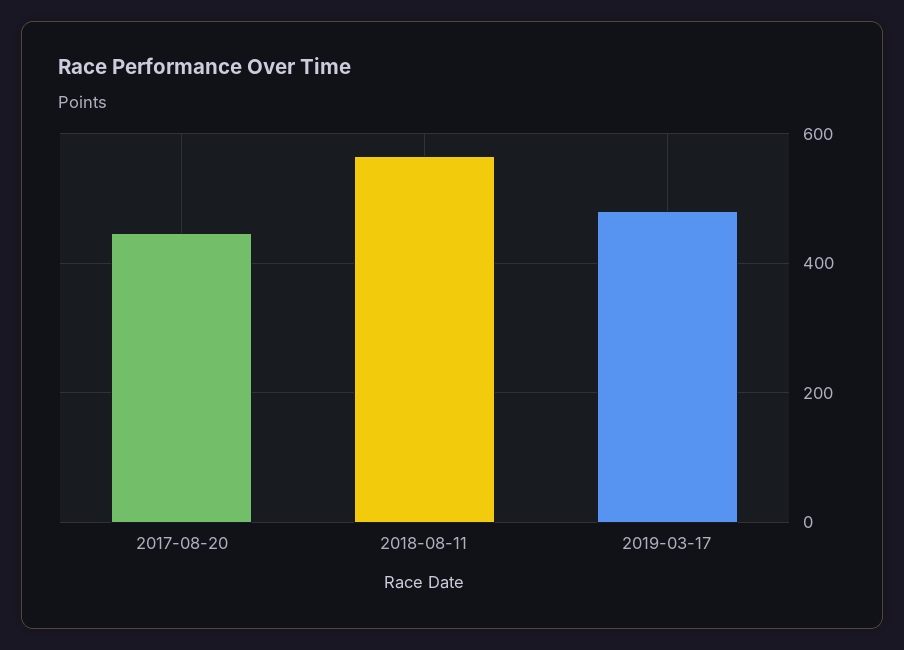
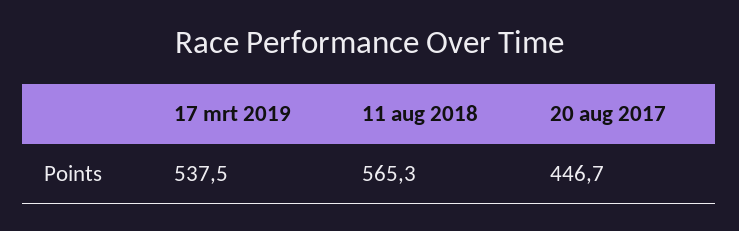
2019-03-17: 480 -> 537.5

